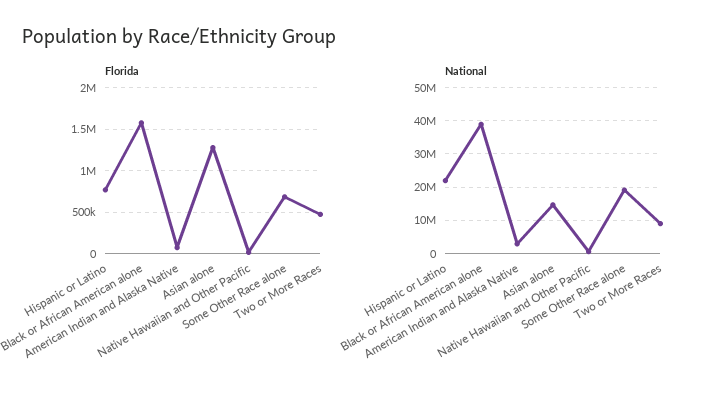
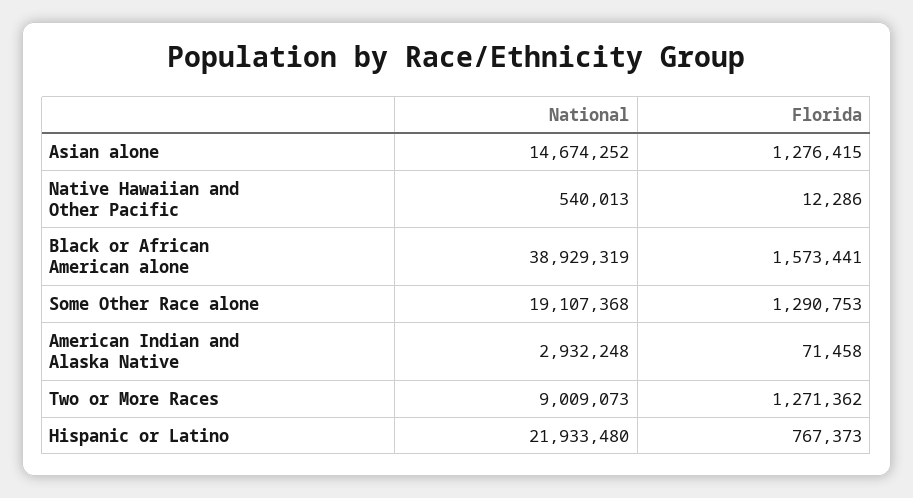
Florida, Some Other Race alone: 700000 -> 1290753
Florida, Two or More Races: 500000 -> 1271362

